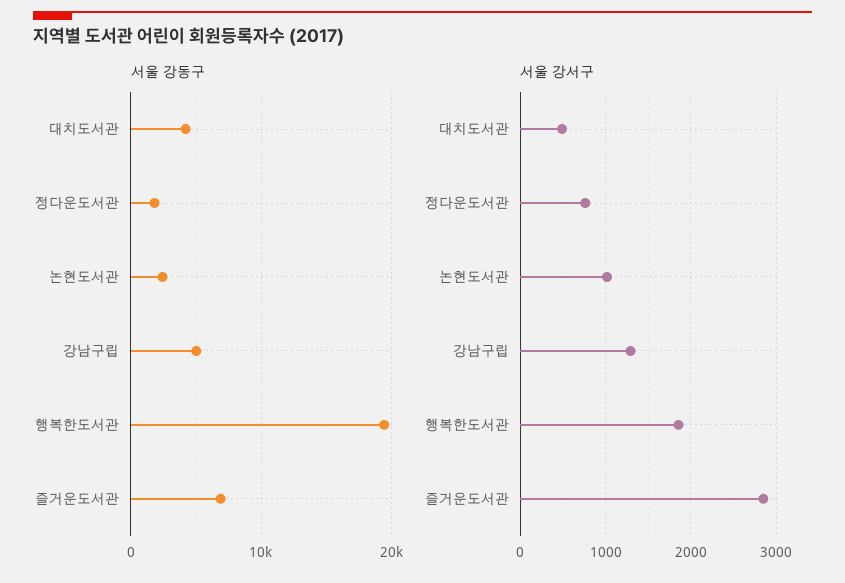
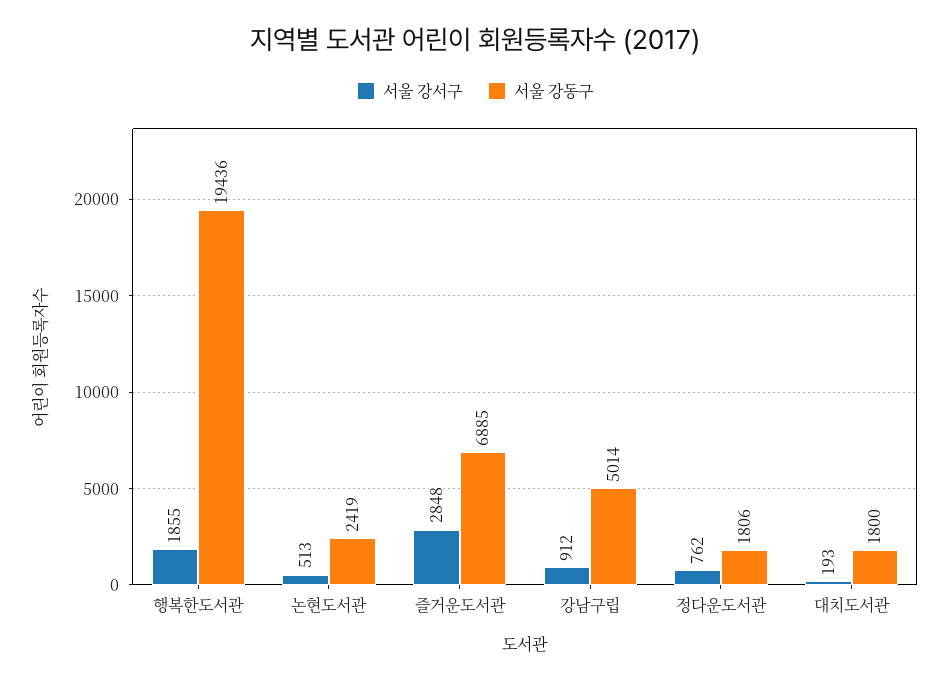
서울 강동구, 대치도서관: 4000 -> 1800
서울 강서구, 대치도서관: 500 -> 193
서울 강서구, 논현도서관: 1000 -> 513
서울 강서구, 강남구립: 1300 -> 912

